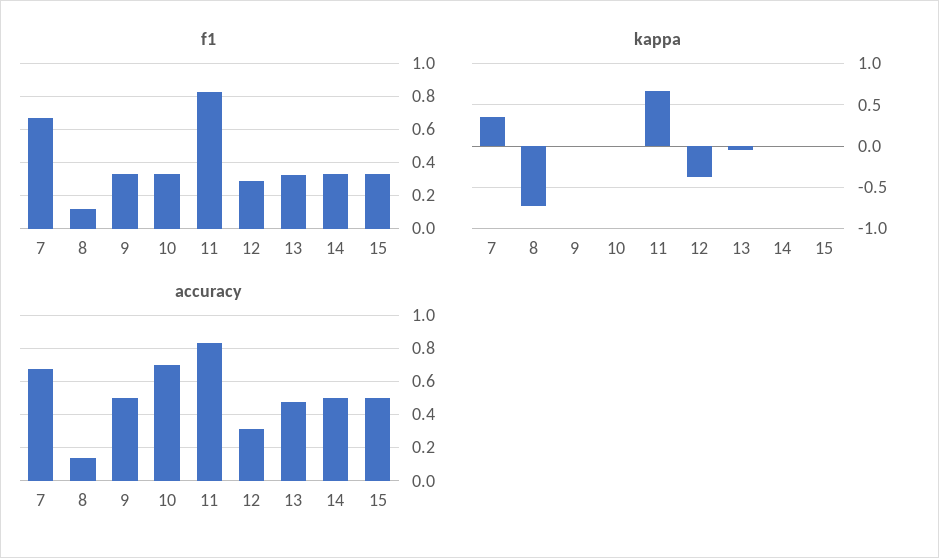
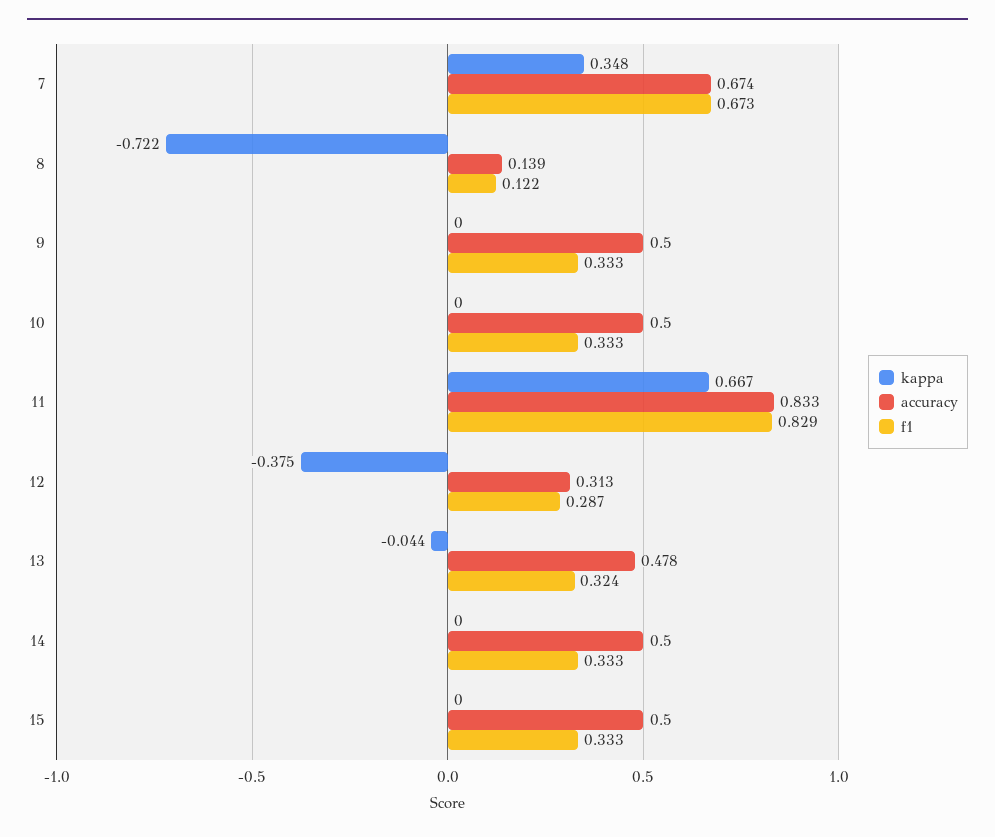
accuracy, 10: 0.7 -> 0.5

